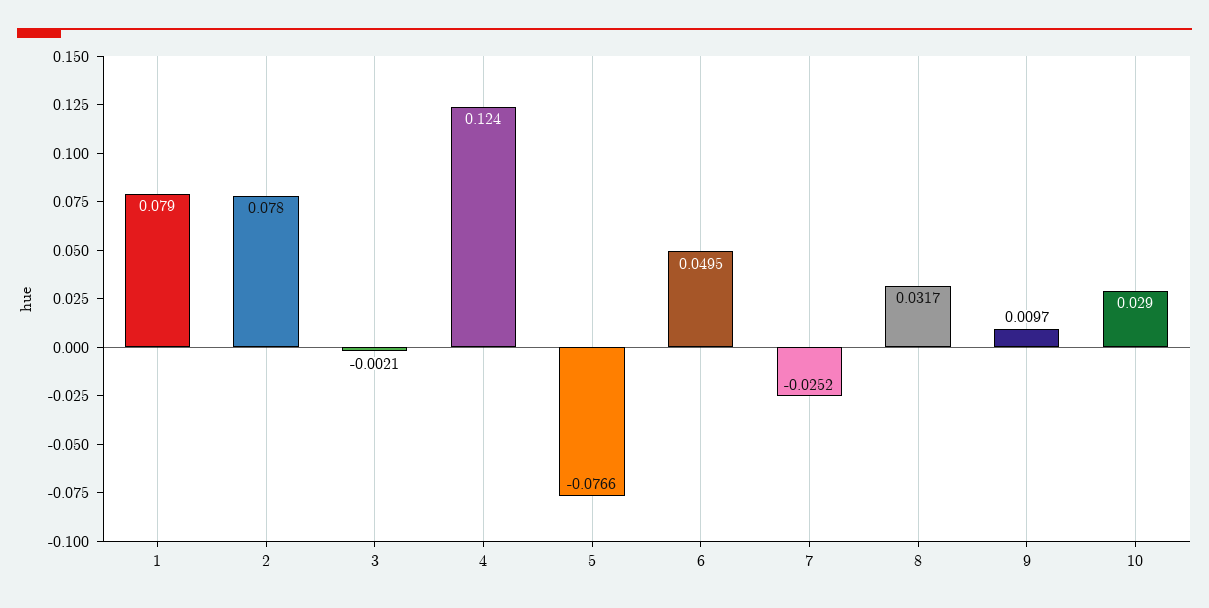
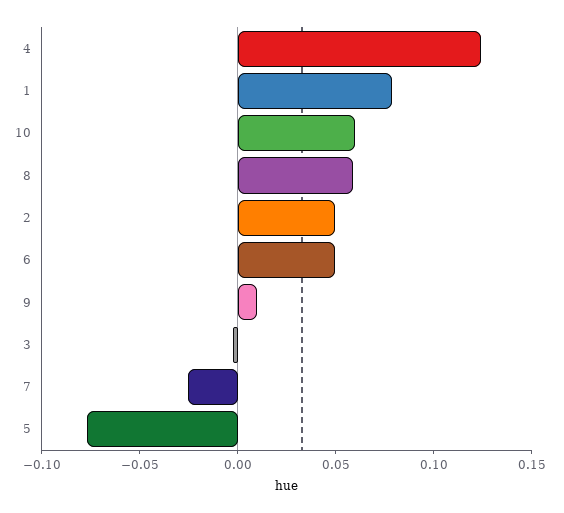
2: 0.078 -> 0.05
8: 0.0317 -> 0.06
10: 0.029 -> 0.06

